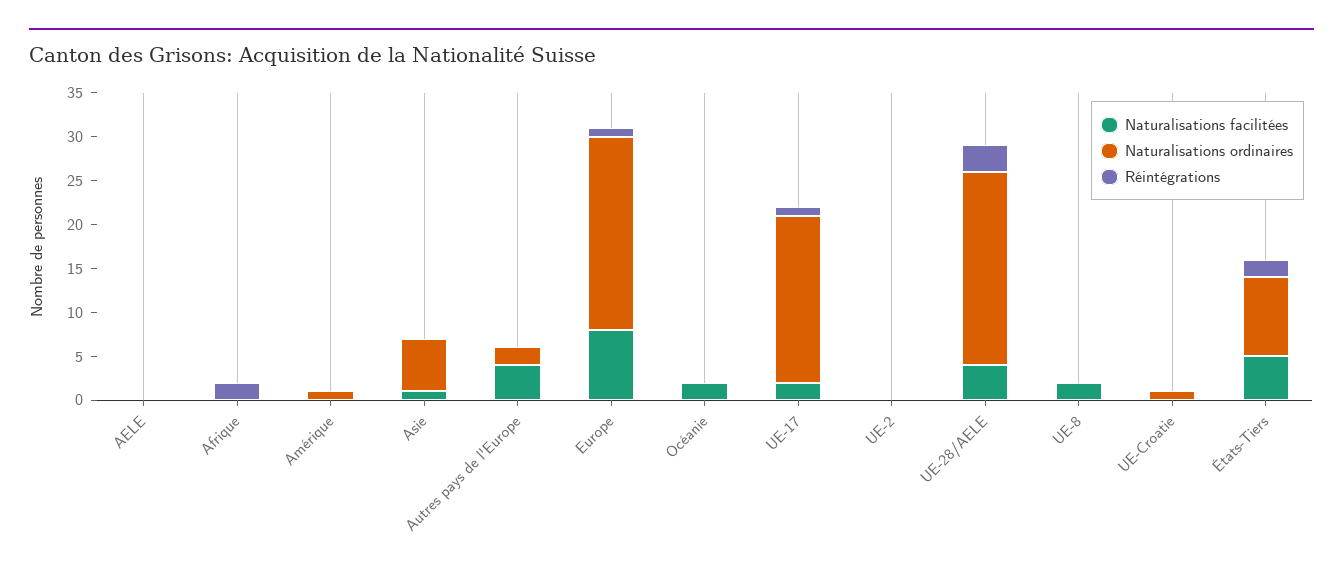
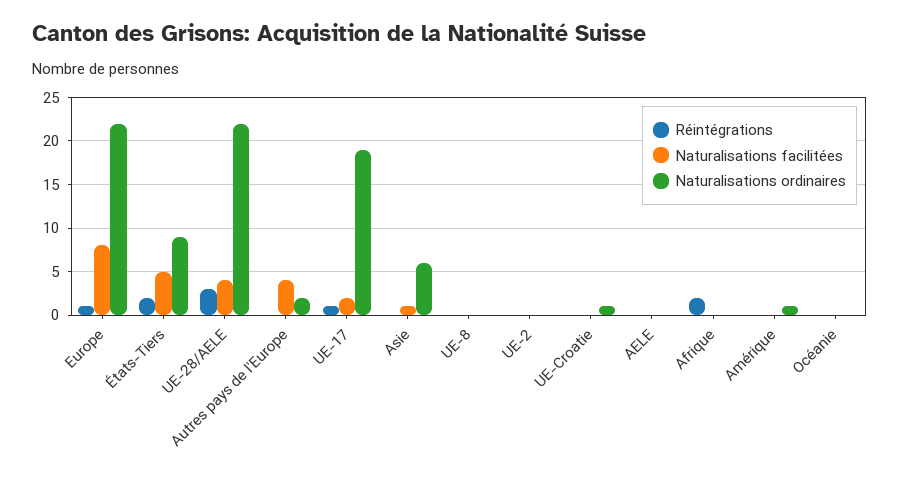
Naturalisations facilitées, Océanie: 2 -> 0
Naturalisations facilitées, UE-8: 2 -> 0

